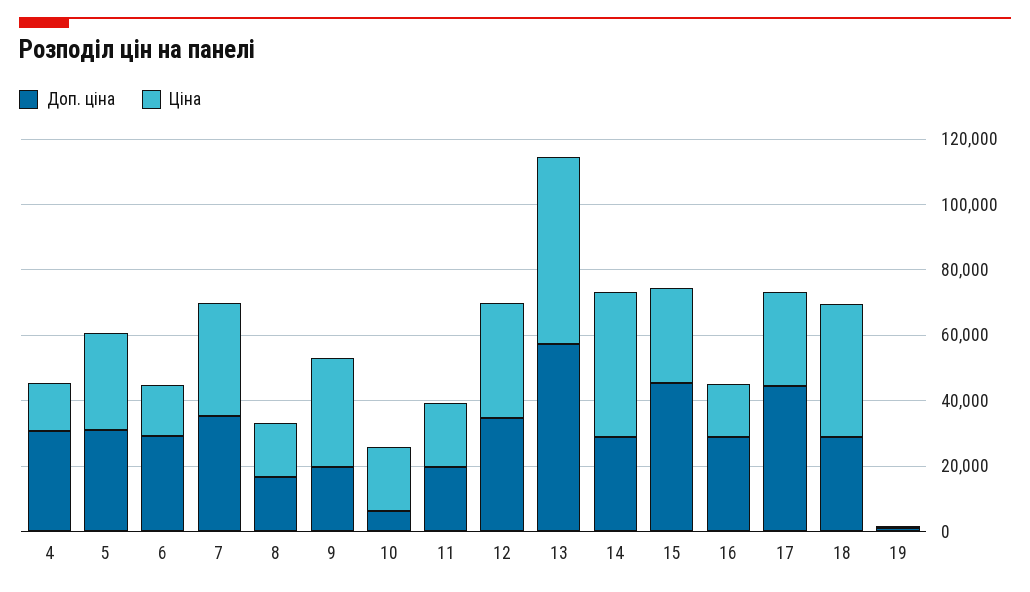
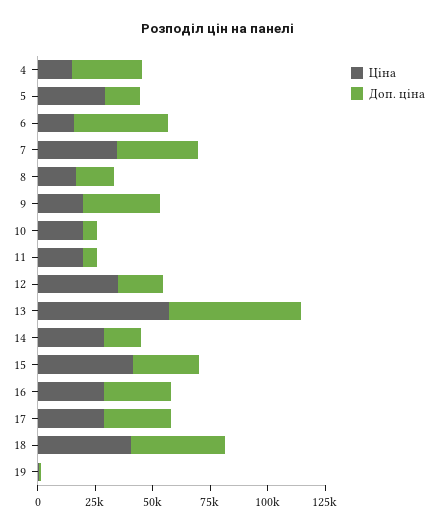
Доп. ціна, 5: 30000 -> 15000
Доп. ціна, 6: 30000 -> 40000
Доп. ціна, 9: 20000 -> 35000
Ціна, 9: 35000 -> 20000
Доп. ціна, 11: 20000 -> 5000
Доп. ціна, 12: 35000 -> 20000
Доп. ціна, 14: 30000 -> 15000
Ціна, 14: 45000 -> 30000
Доп. ціна, 15: 45000 -> 30000
Ціна, 15: 30000 -> 40000
Ціна, 16: 15000 -> 30000
Доп. ціна, 17: 45000 -> 30000
Доп. ціна, 18: 30000 -> 40000

